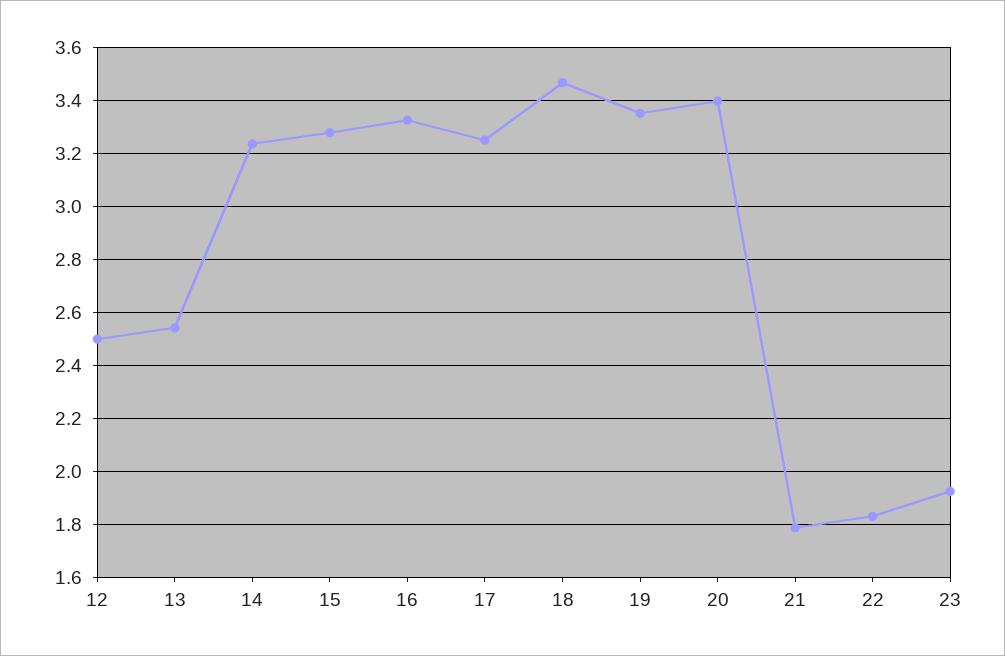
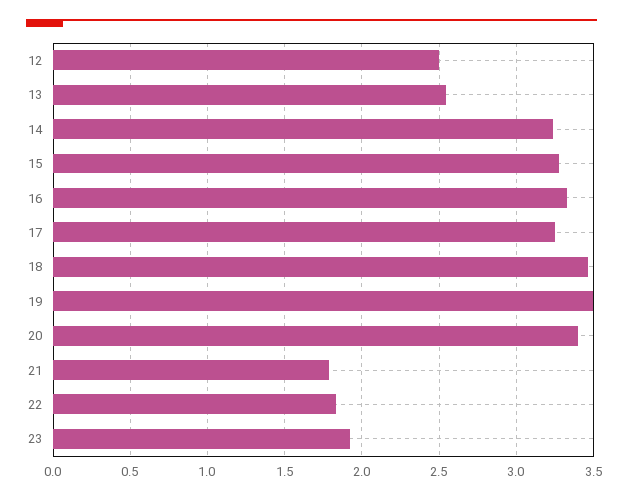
19: 3.35 -> 3.5

